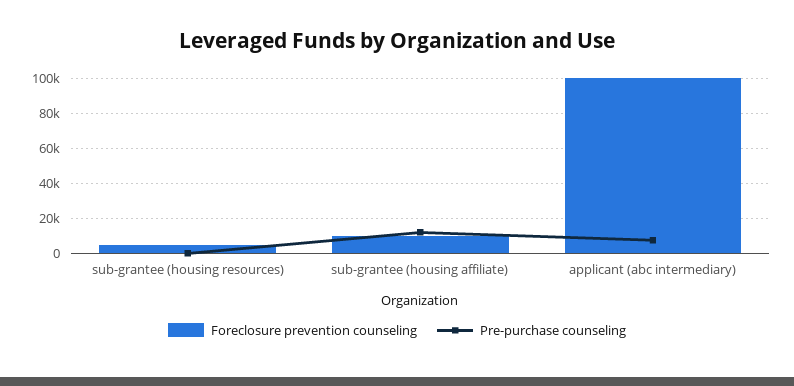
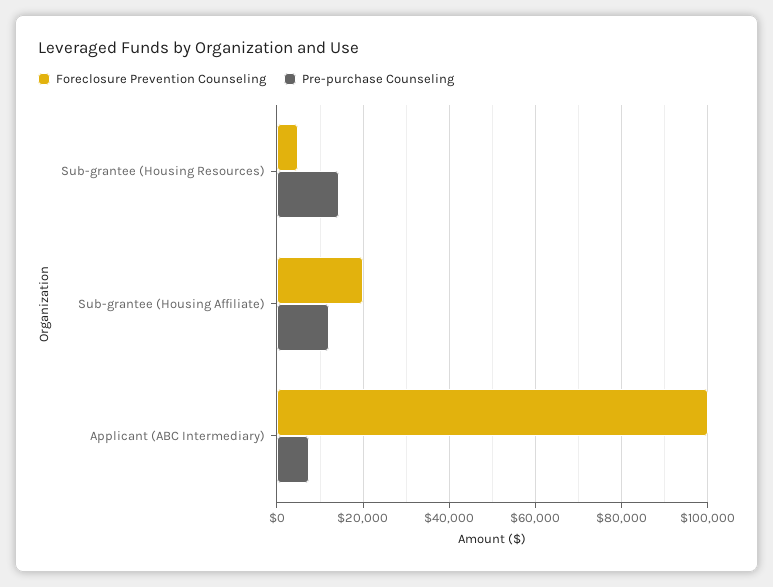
Pre-purchase counseling, sub-grantee (housing resources): 0 -> 14000
Foreclosure prevention counseling, sub-grantee (housing affiliate): 10000 -> 20000

